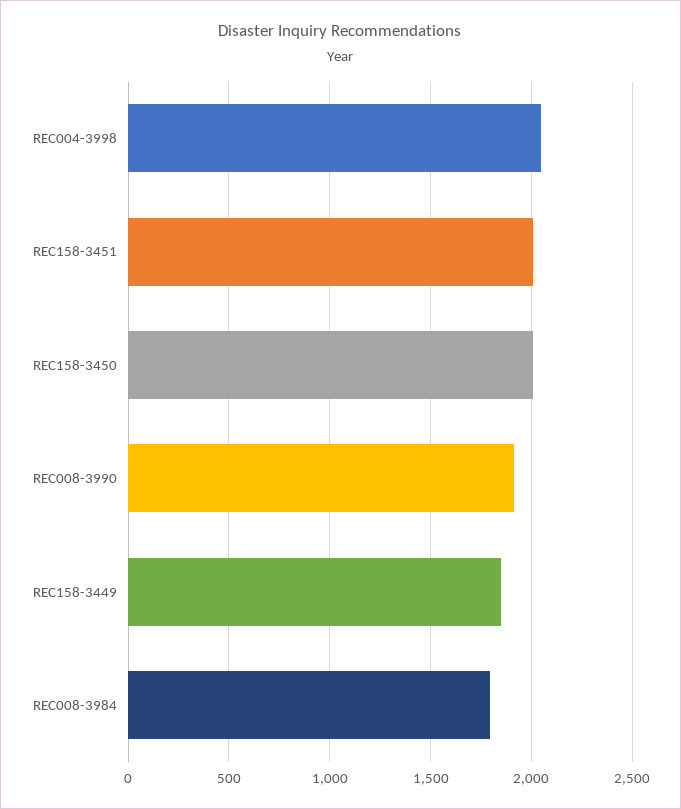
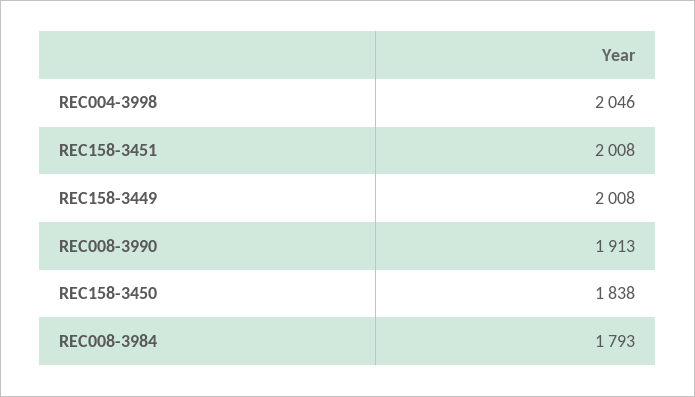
REC158-3450: 2000 -> 1838
REC158-3449: 1850 -> 2008

